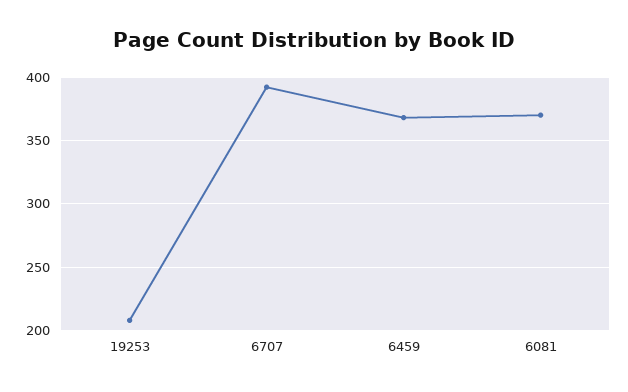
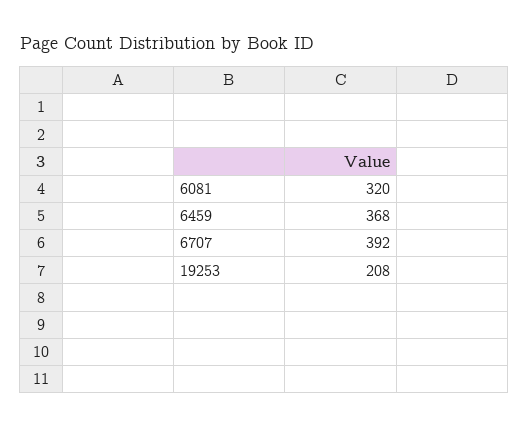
6081: 370 -> 320

